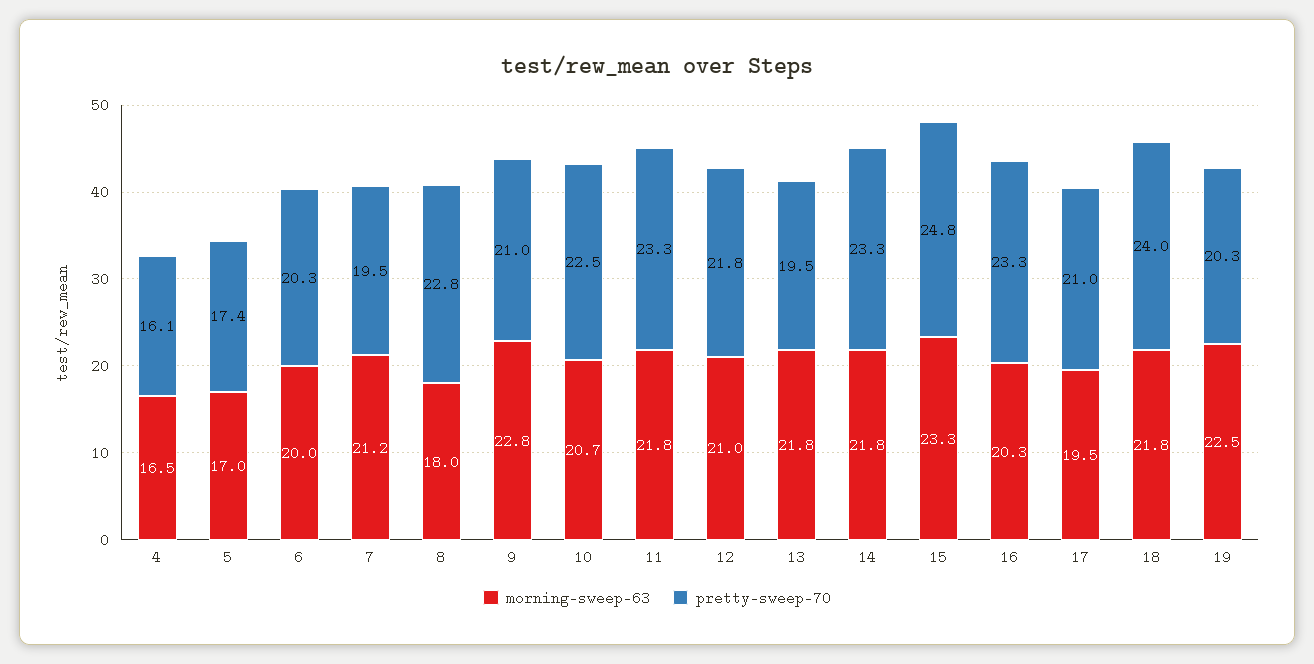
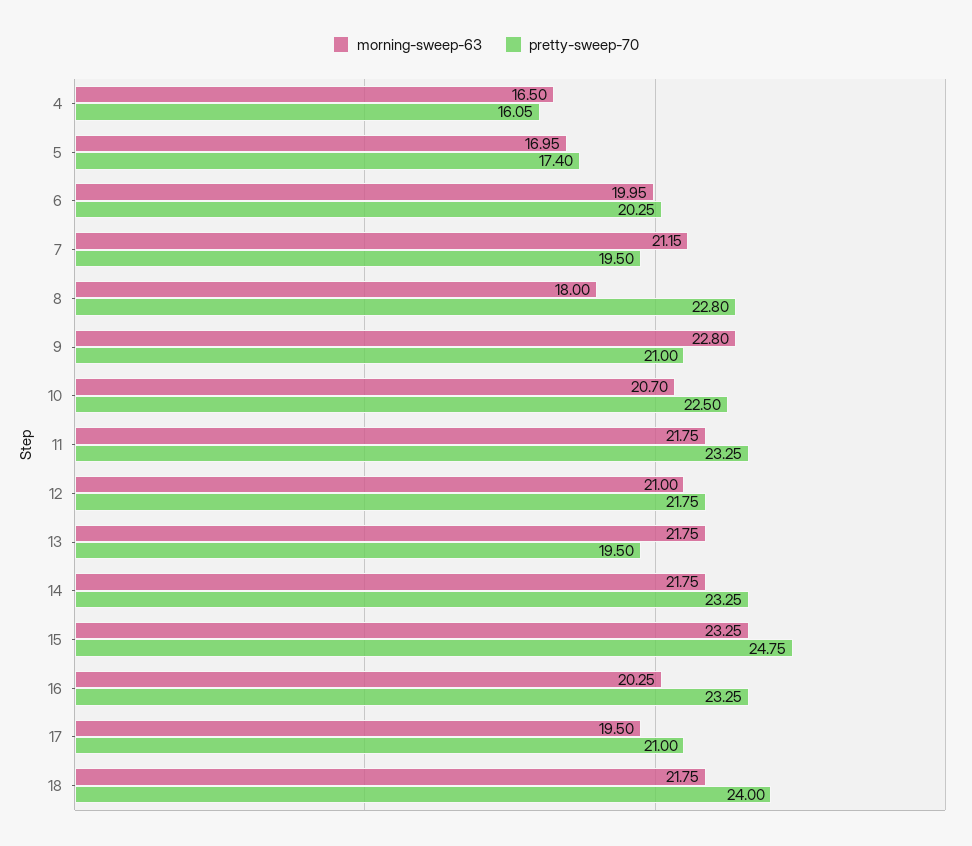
morning-sweep-63, 19: 22.5 -> none
pretty-sweep-70, 19: 20.3 -> none

